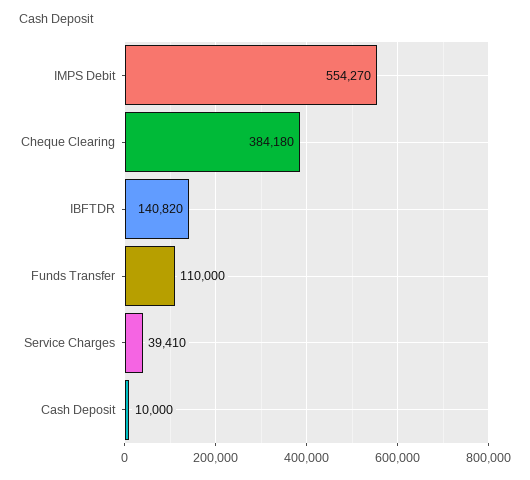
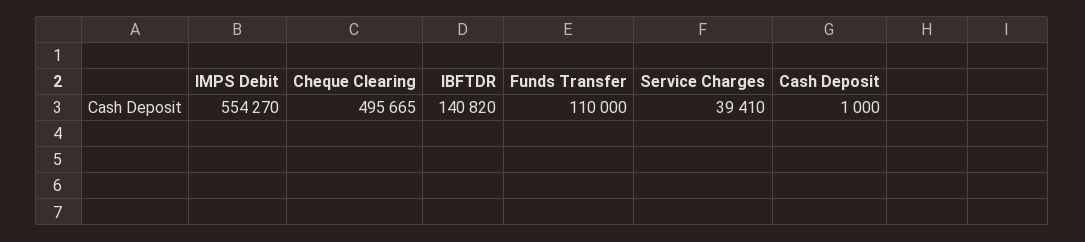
Cheque Clearing: 384180 -> 495665
Cash Deposit: 10000 -> 1000

